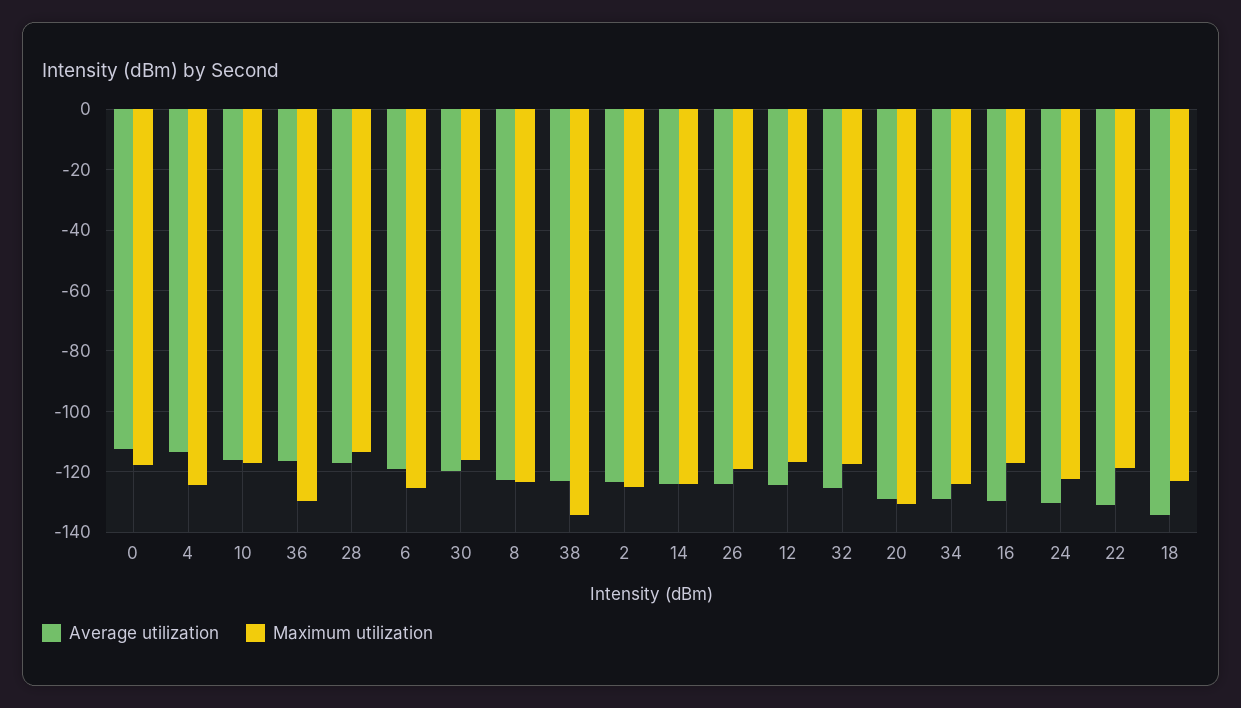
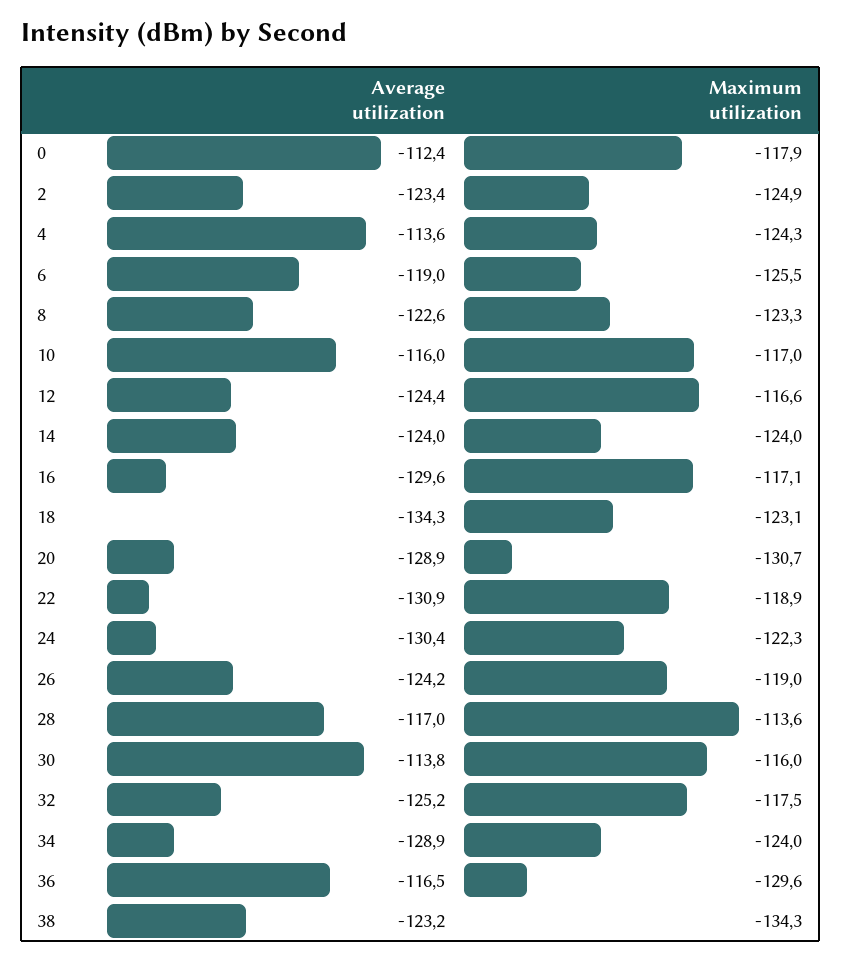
Average utilization, 30: -120 -> -113.8

